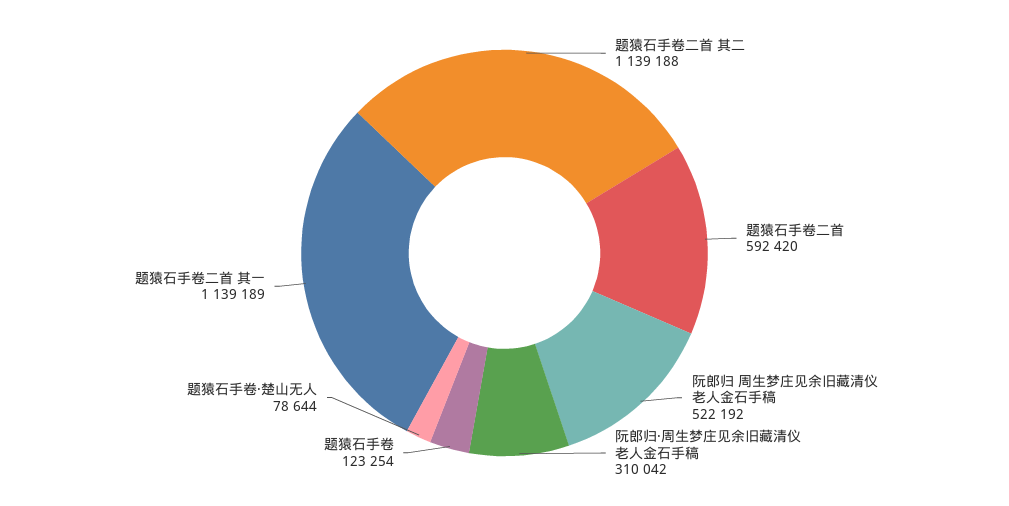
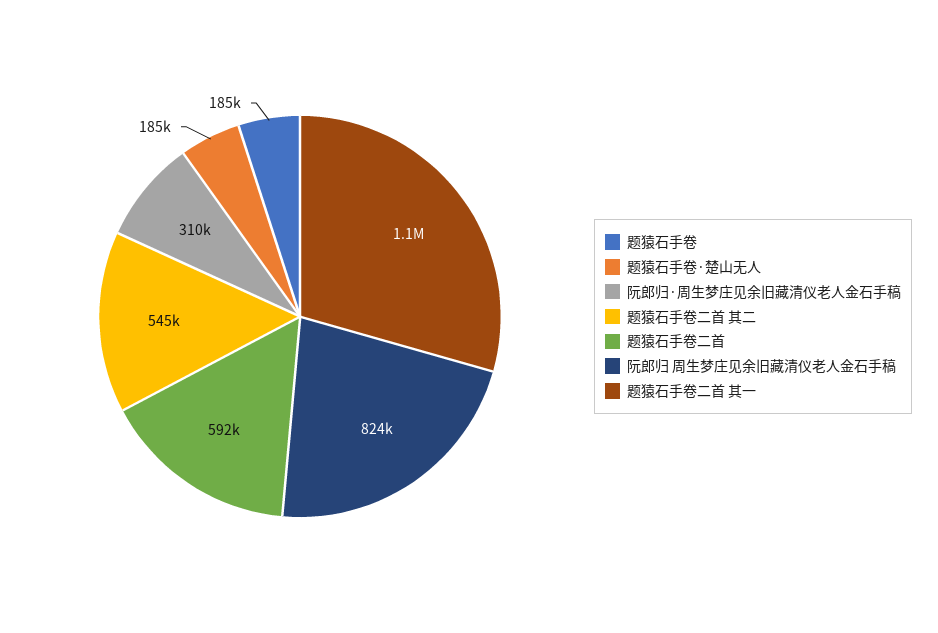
题猿石手卷二首 其二: 1139188 -> 545000
阮郎归 周生梦庄见余旧藏清仪老人金石手稿: 522192 -> 824000
题猿石手卷: 123254 -> 185000
题猿石手卷·楚山无人: 78644 -> 185000

